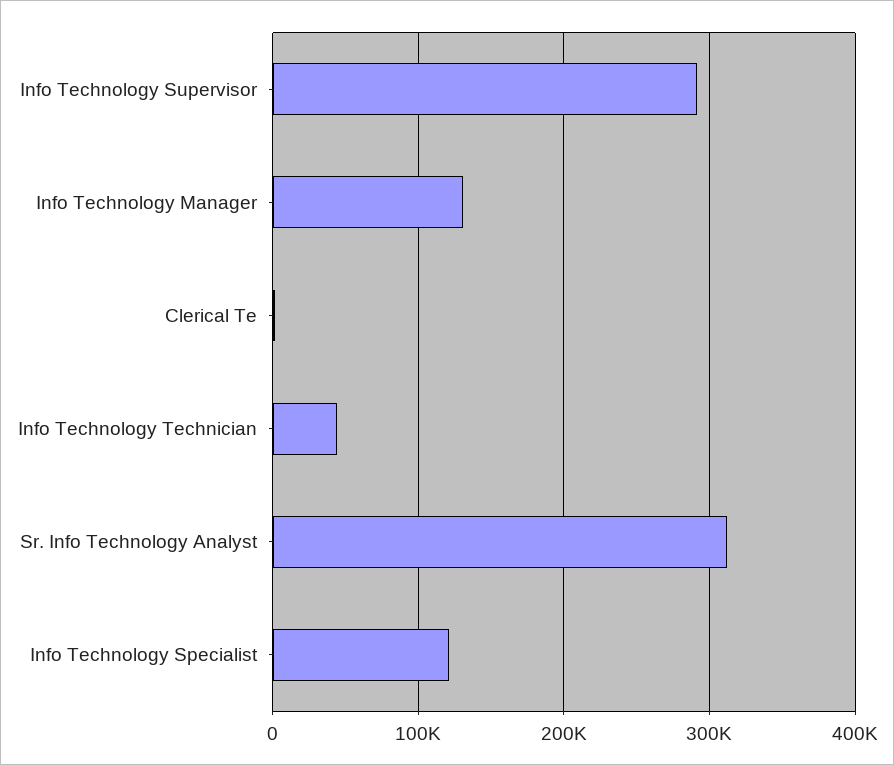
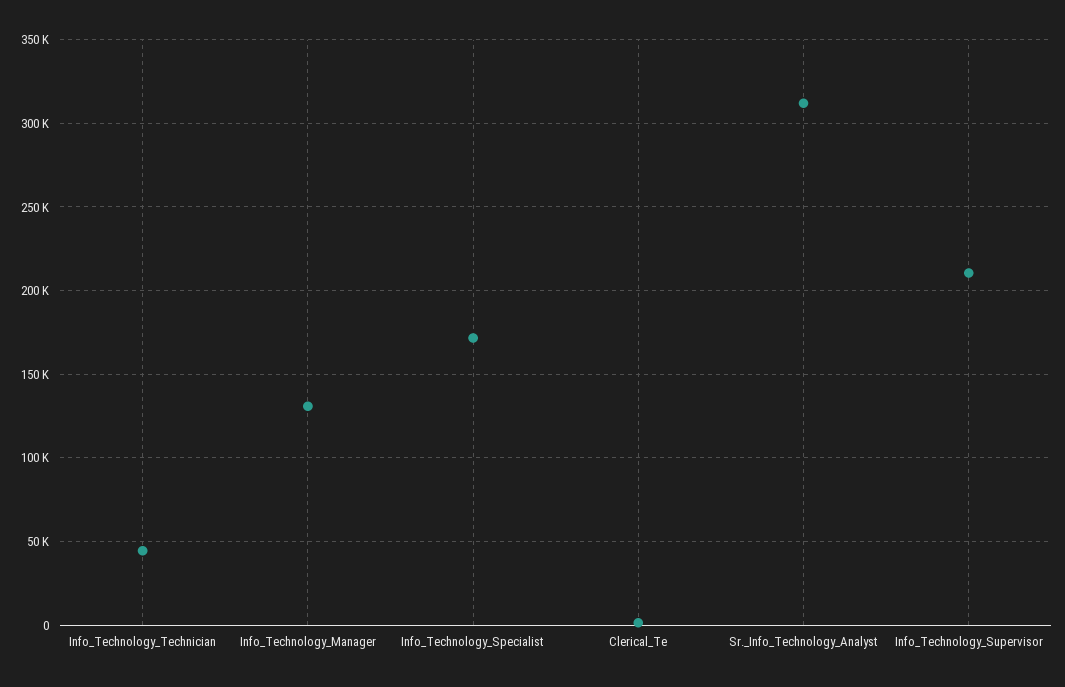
Info Technology Supervisor: 290000 -> 210000
Info Technology Specialist: 120000 -> 170000

